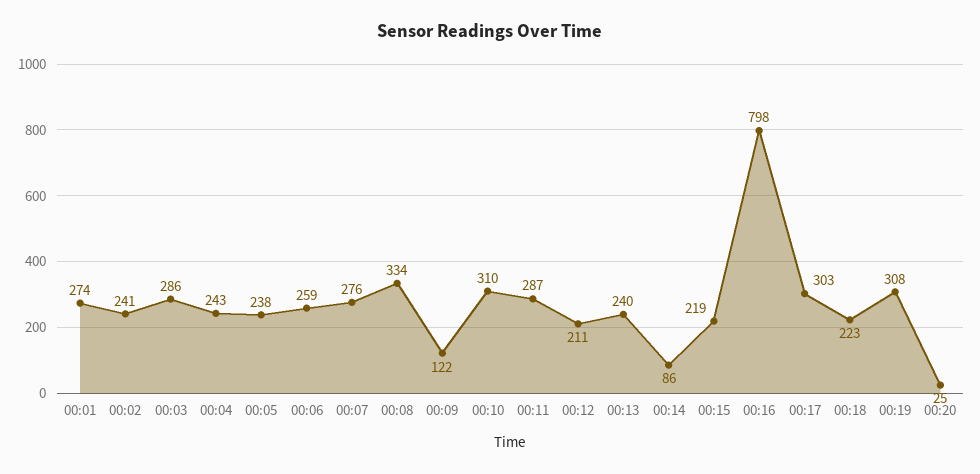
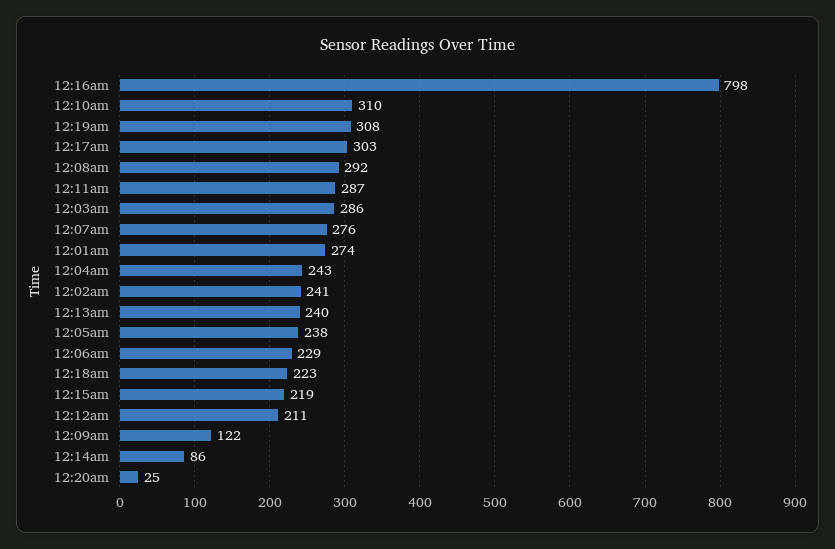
00:06: 259 -> 229
00:08: 334 -> 292

